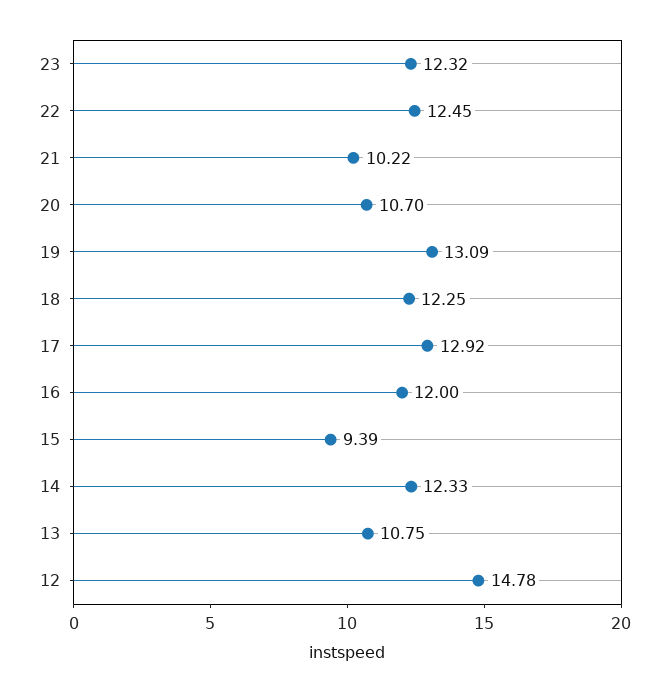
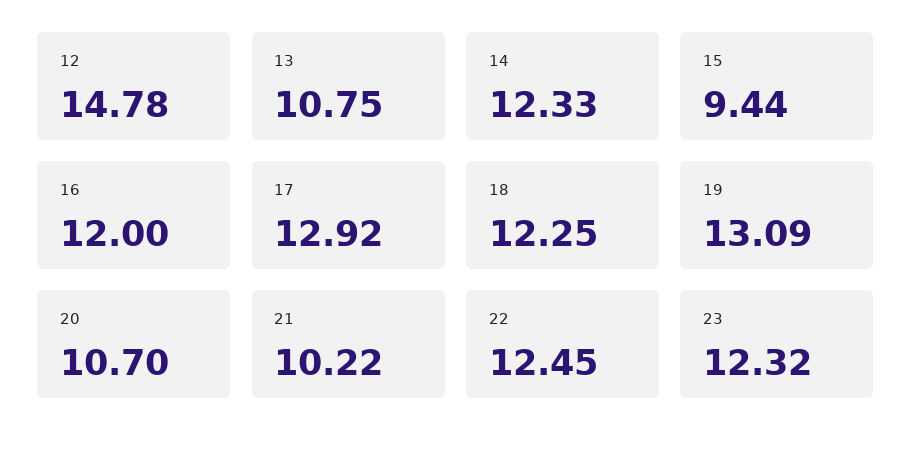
15: 9.39 -> 9.44

